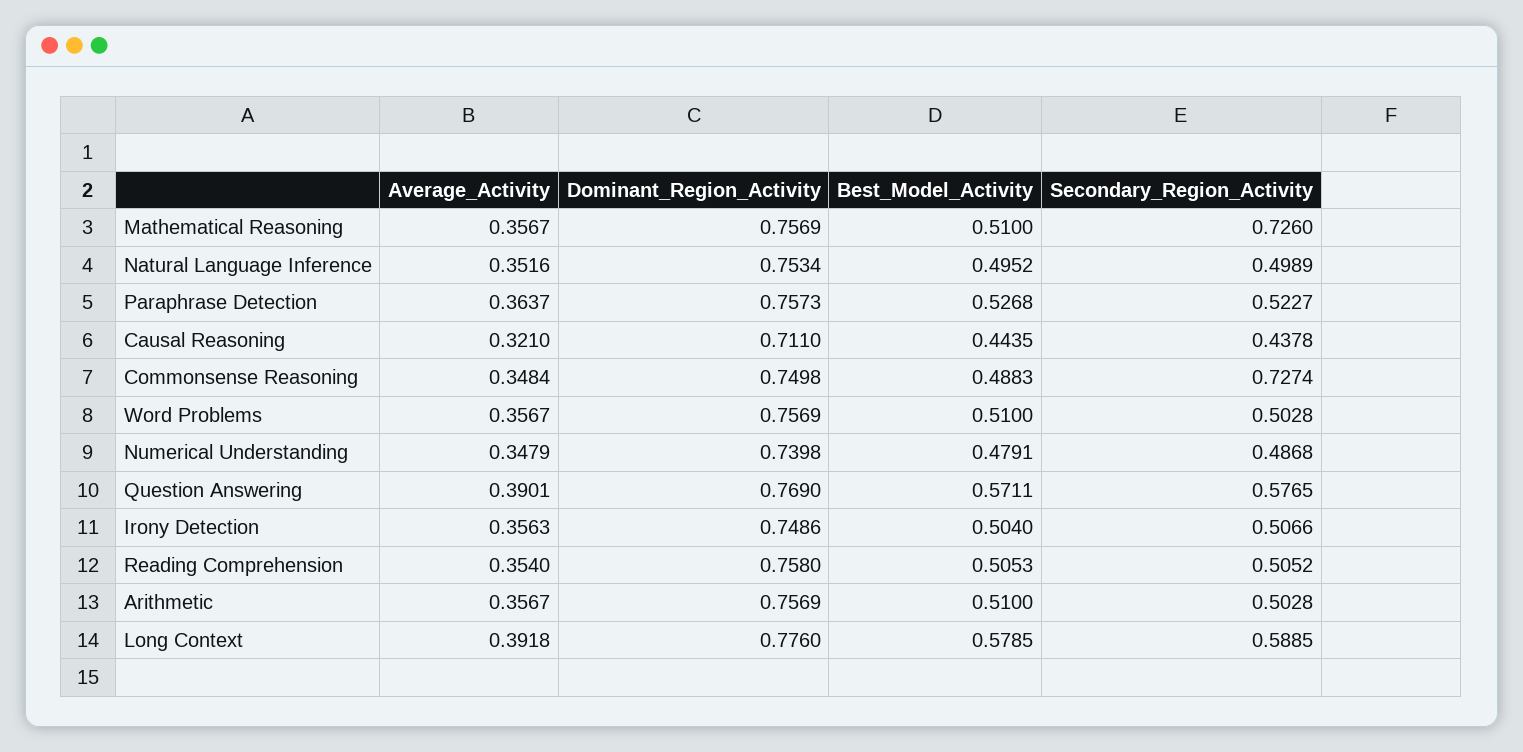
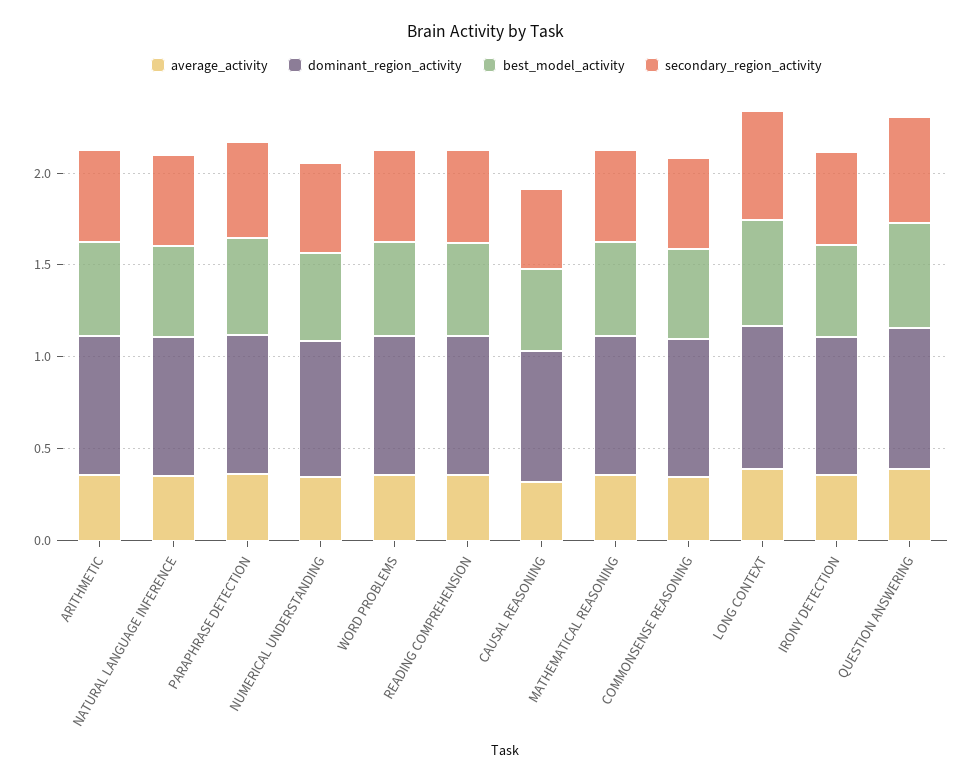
Secondary_Region_Activity, Mathematical Reasoning: 0.726 -> 0.5
Secondary_Region_Activity, Commonsense Reasoning: 0.7274 -> 0.5

